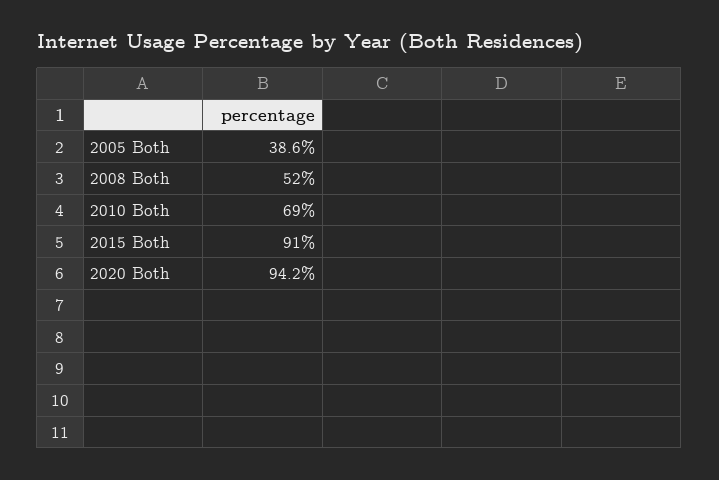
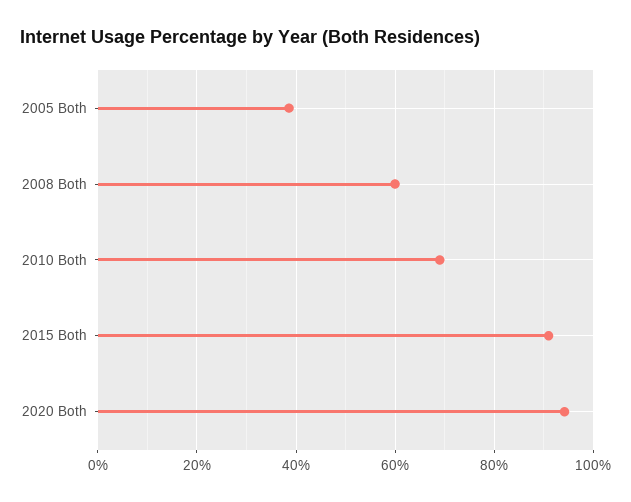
2008 Both: 52 -> 60

